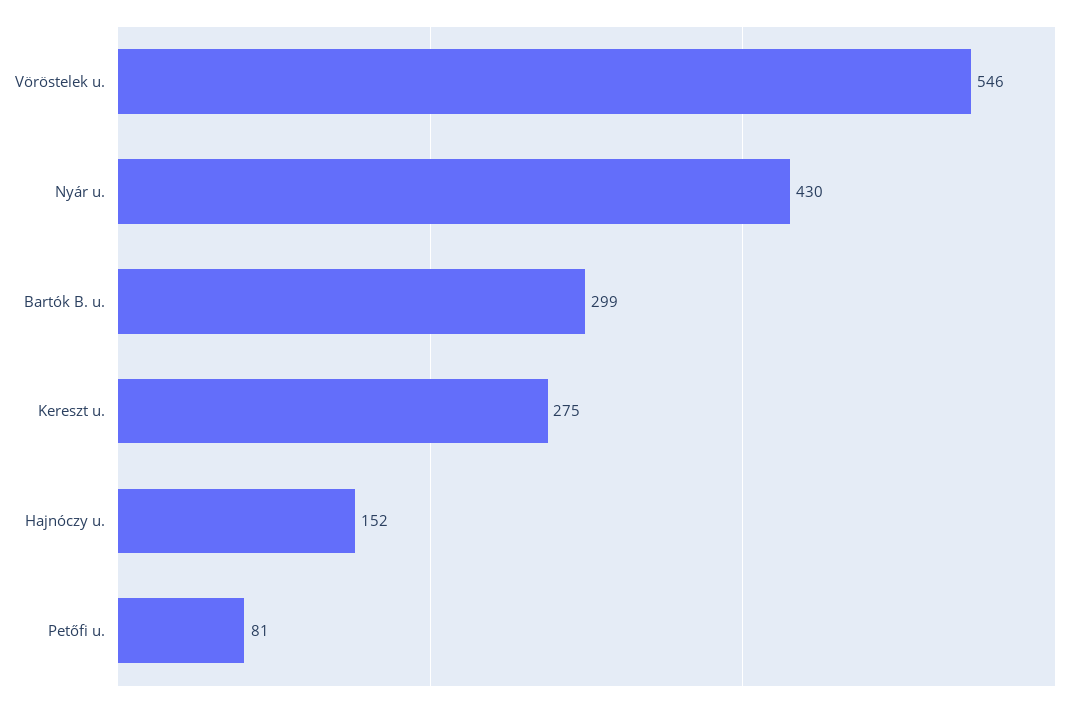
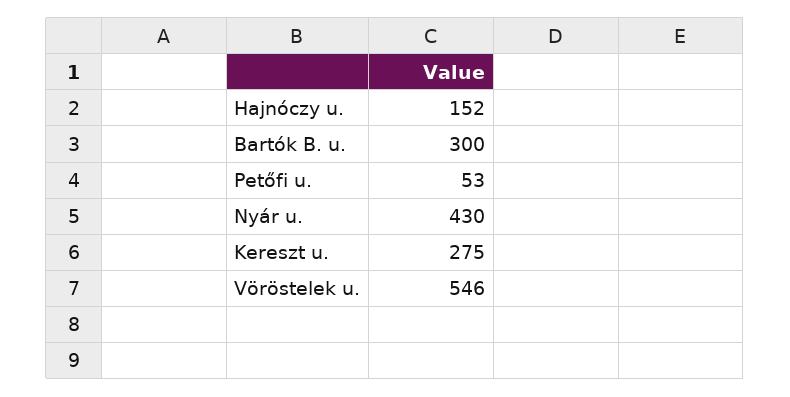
Bartók B. u.: 299 -> 300
Petőfi u.: 81 -> 53

